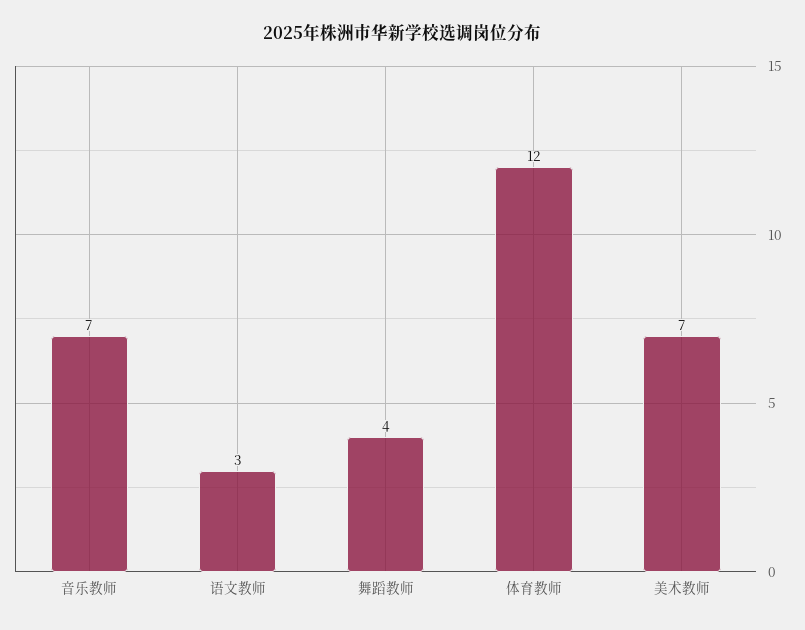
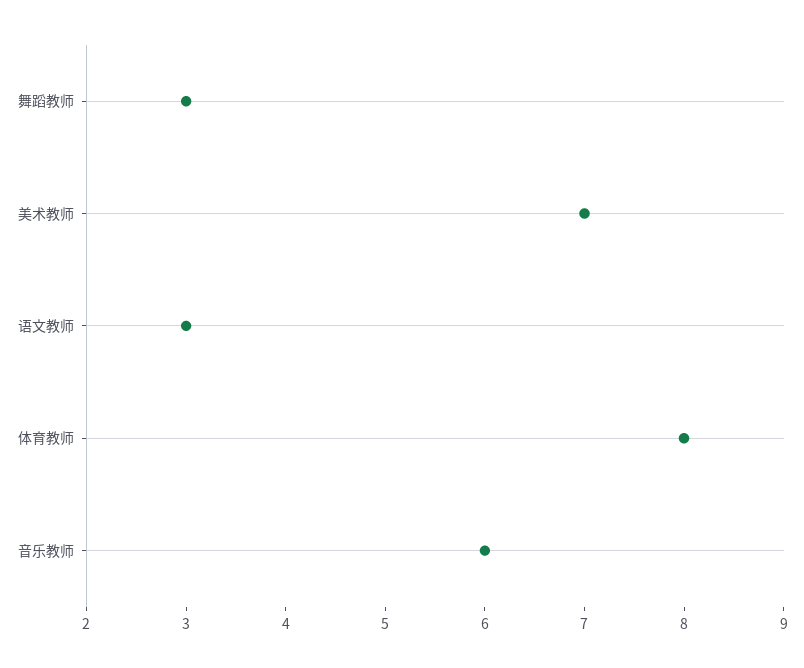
音乐教师: 7 -> 6
舞蹈教师: 4 -> 3
体育教师: 12 -> 8

